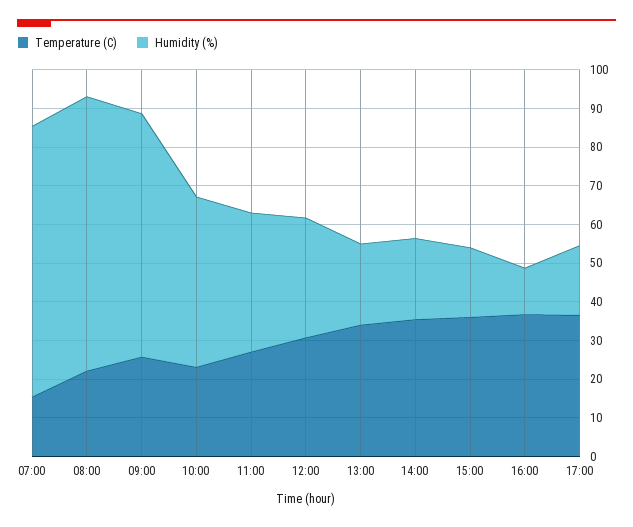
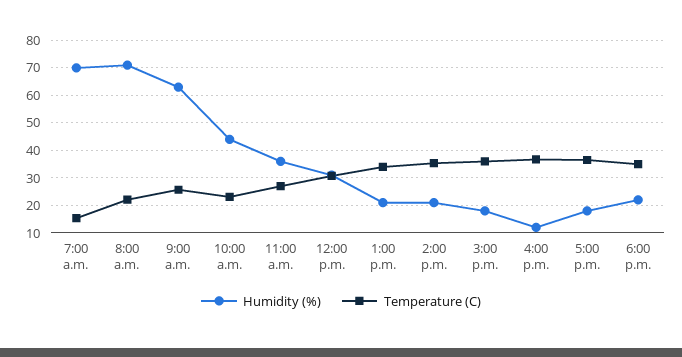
Humidity (%), 6:00 p.m.: none -> 22.5
Temperature (C), 6:00 p.m.: none -> 35

